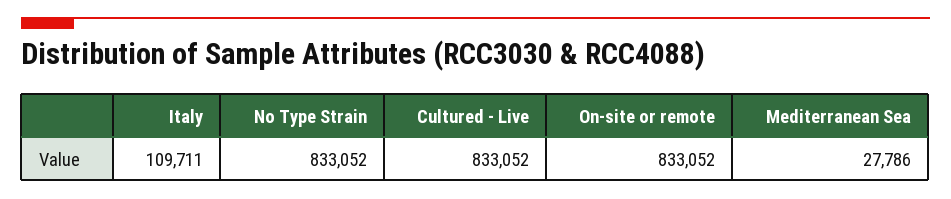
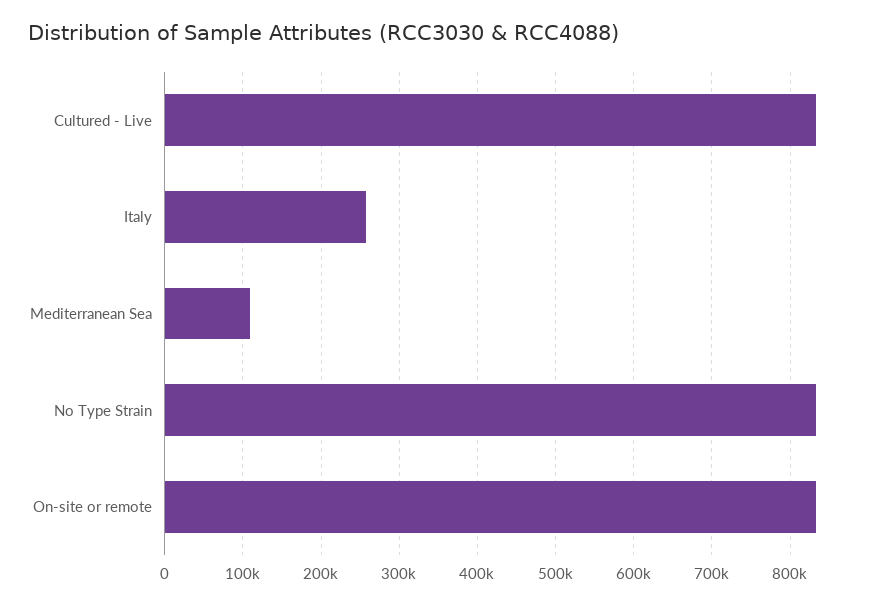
Italy: 109711 -> 260000
Mediterranean Sea: 27786 -> 110000

